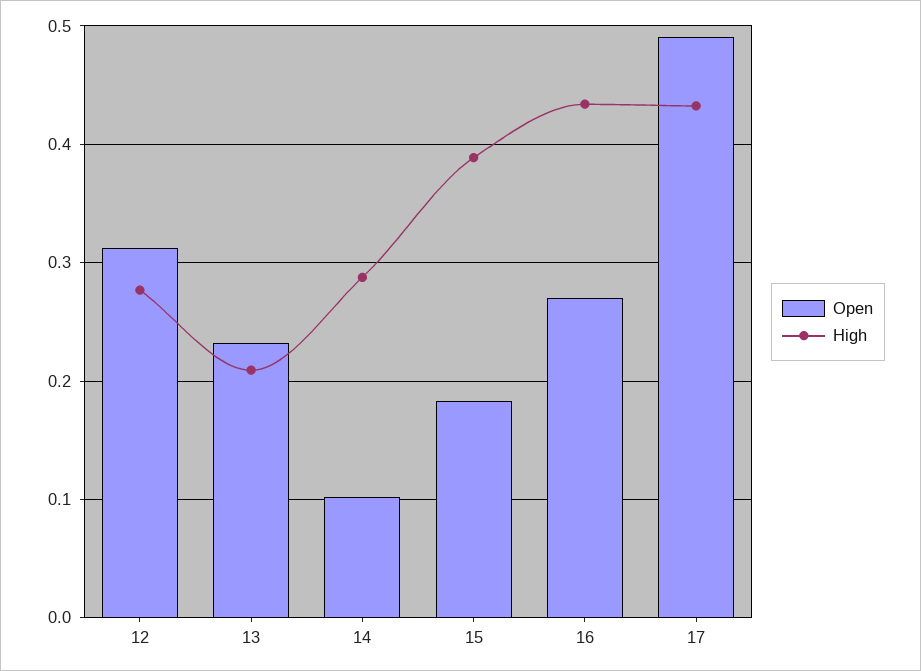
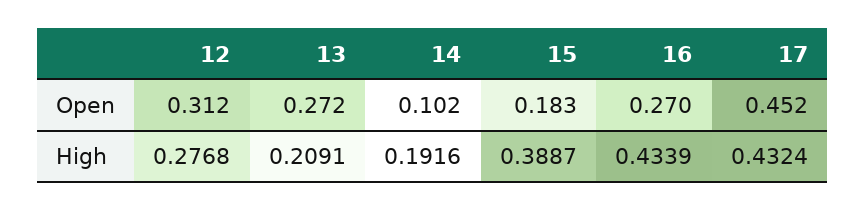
Open, 13: 0.23 -> 0.272
High, 14: 0.29 -> 0.1916
Open, 17: 0.49 -> 0.452

